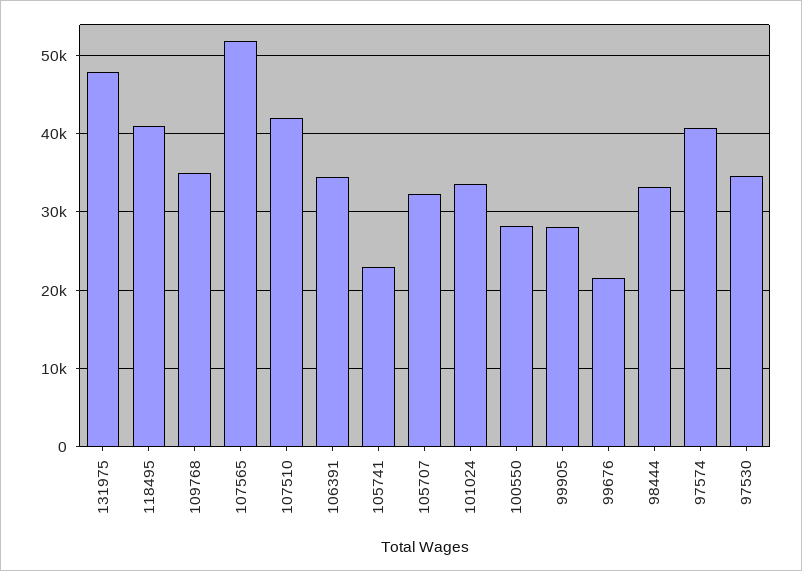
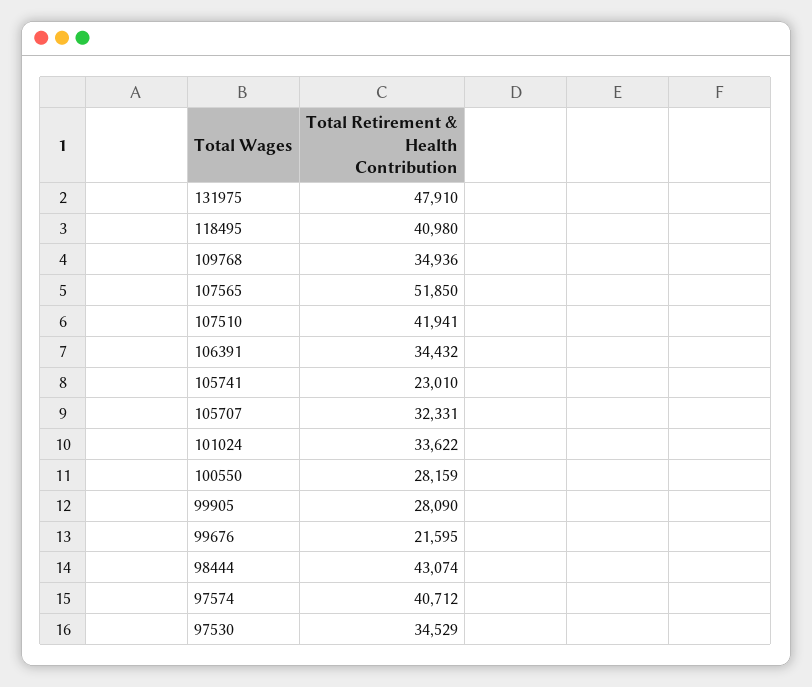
98444: 33000 -> 43074

